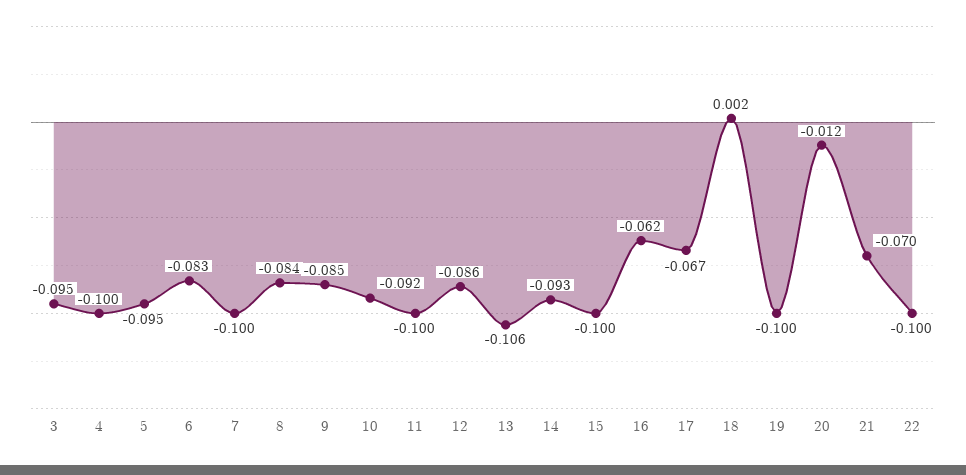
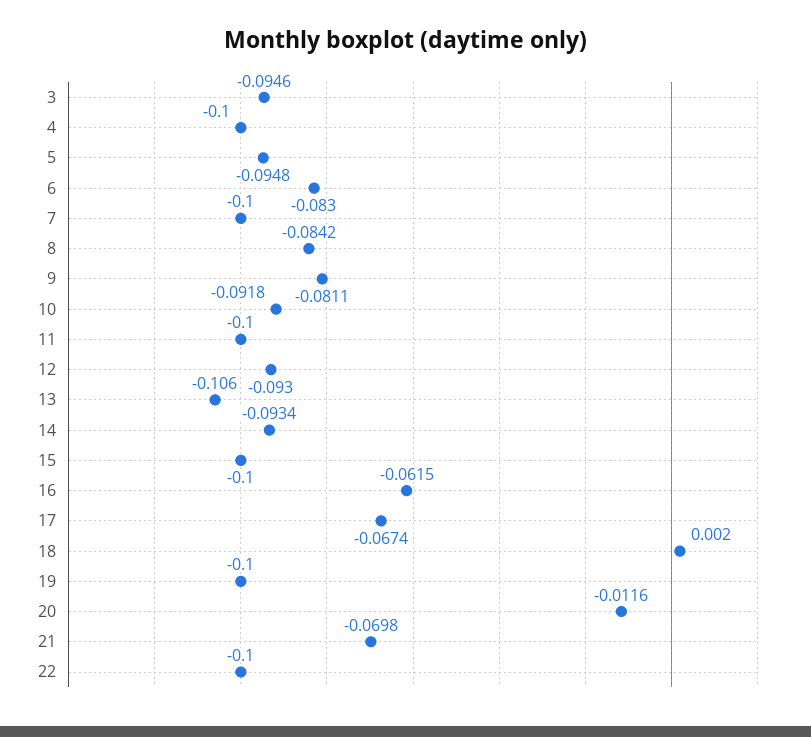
9: -0.085 -> -0.0811
12: -0.086 -> -0.093

